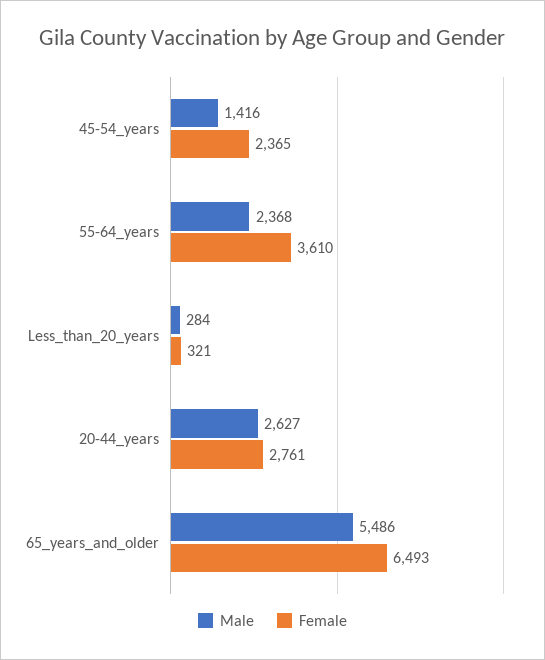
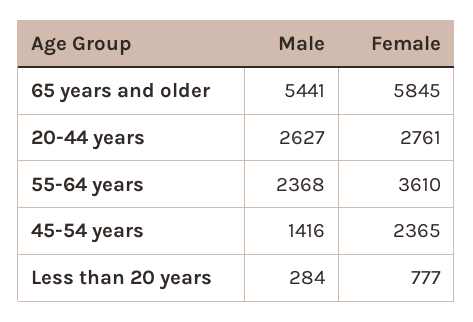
Female, Less_than_20_years: 321 -> 777
Male, 65_years_and_older: 5486 -> 5441
Female, 65_years_and_older: 6493 -> 5845

